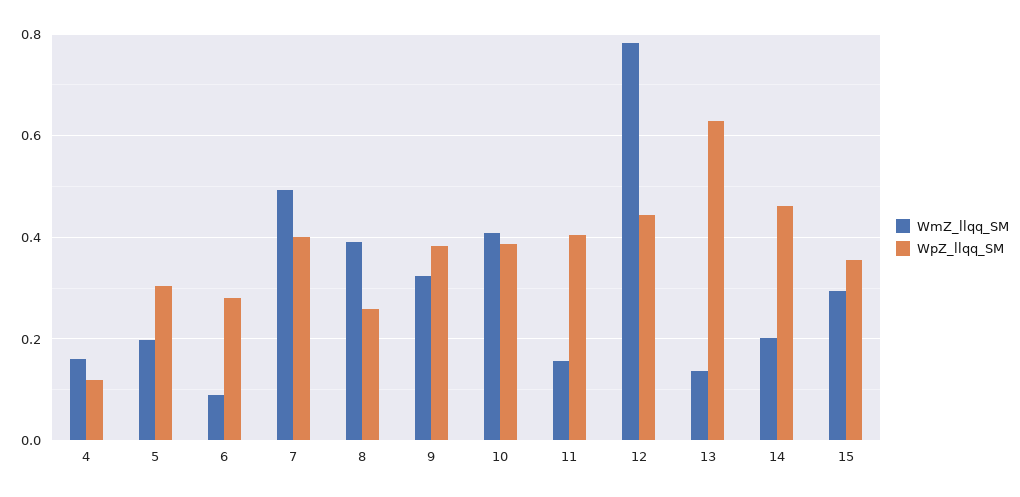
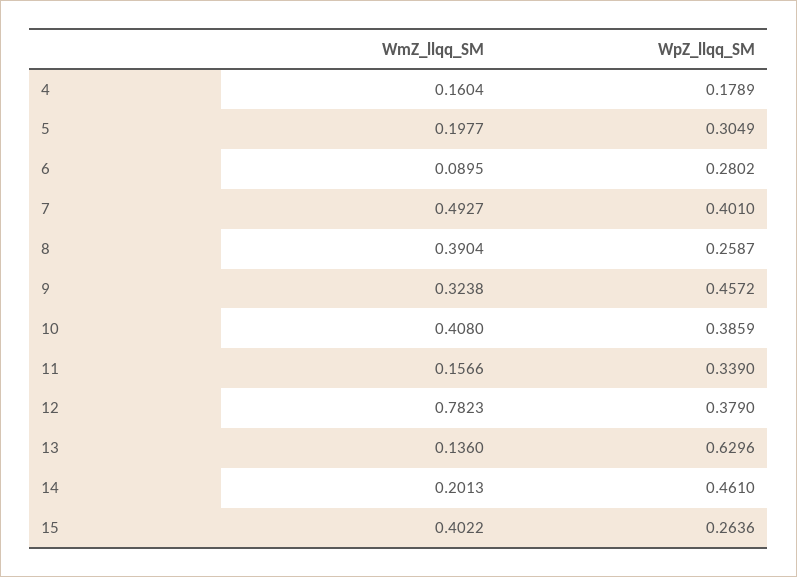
WpZ_llqq_SM, 4: 0.12 -> 0.1789
WpZ_llqq_SM, 9: 0.38 -> 0.4572
WpZ_llqq_SM, 11: 0.4 -> 0.339
WpZ_llqq_SM, 12: 0.44 -> 0.379
WmZ_llqq_SM, 15: 0.3 -> 0.4022
WpZ_llqq_SM, 15: 0.36 -> 0.2636

